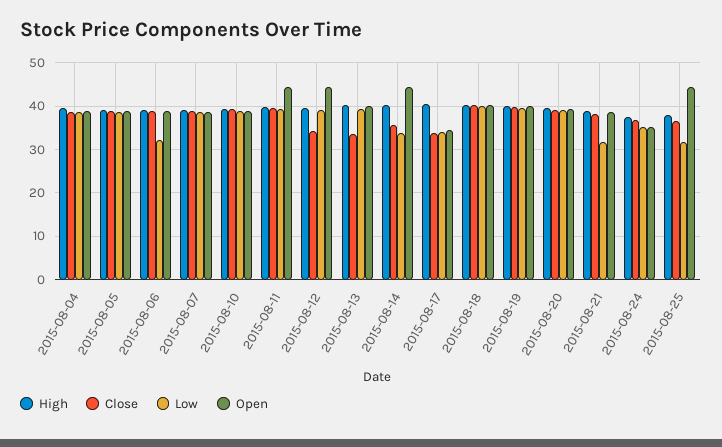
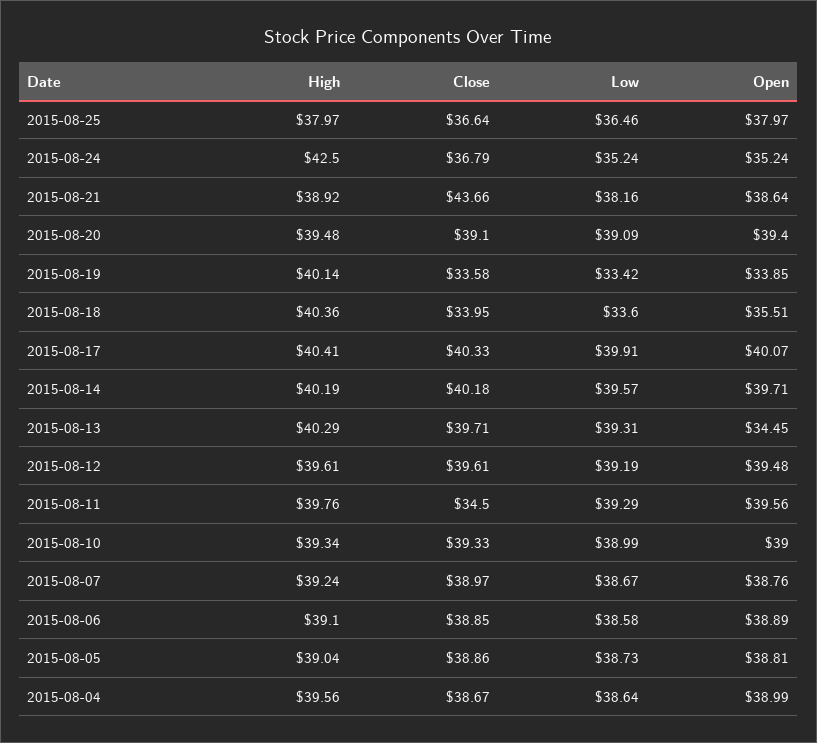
Low, 2015-08-06: 32 -> 38.58
Close, 2015-08-11: 40 -> 34.5
Open, 2015-08-11: 44 -> 39.56
Close, 2015-08-12: 34 -> 39.61
Open, 2015-08-12: 44 -> 39.48
Close, 2015-08-13: 34 -> 39.71
Open, 2015-08-13: 40 -> 34.45
Close, 2015-08-14: 36 -> 40.18
Low, 2015-08-14: 34 -> 39.57
Open, 2015-08-14: 44 -> 39.71
Close, 2015-08-17: 34 -> 40.33
Low, 2015-08-17: 34 -> 39.91
Open, 2015-08-17: 34 -> 40.07
Close, 2015-08-18: 40 -> 33.95
Low, 2015-08-18: 40 -> 33.6
Open, 2015-08-18: 40 -> 35.51
Close, 2015-08-19: 40 -> 33.58
Low, 2015-08-19: 40 -> 33.42
Open, 2015-08-19: 40 -> 33.85
Close, 2015-08-21: 38 -> 43.66
Low, 2015-08-21: 32 -> 38.16
High, 2015-08-24: 38 -> 42.5
Low, 2015-08-25: 32 -> 36.46
Open, 2015-08-25: 44 -> 37.97

